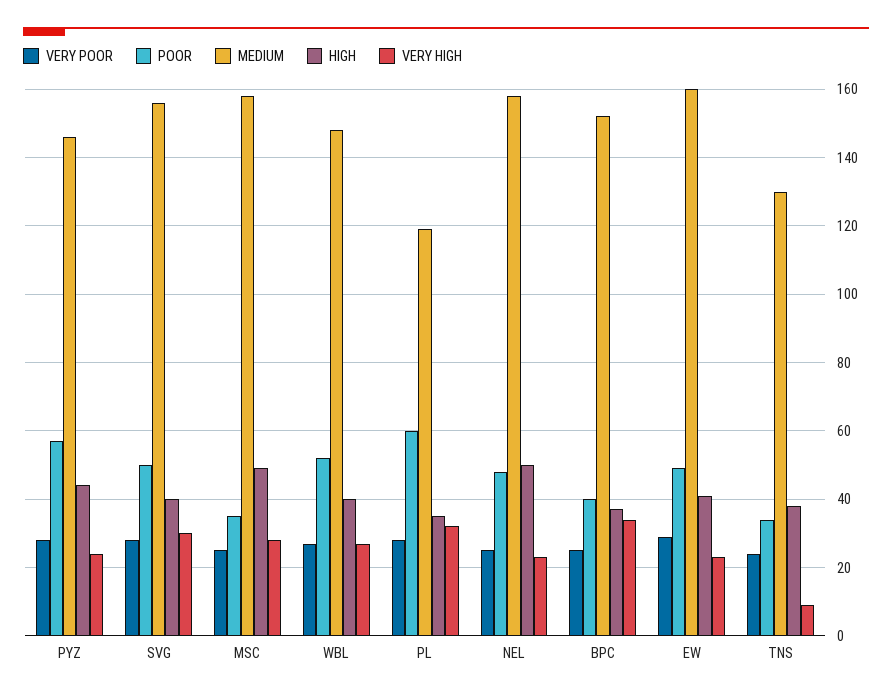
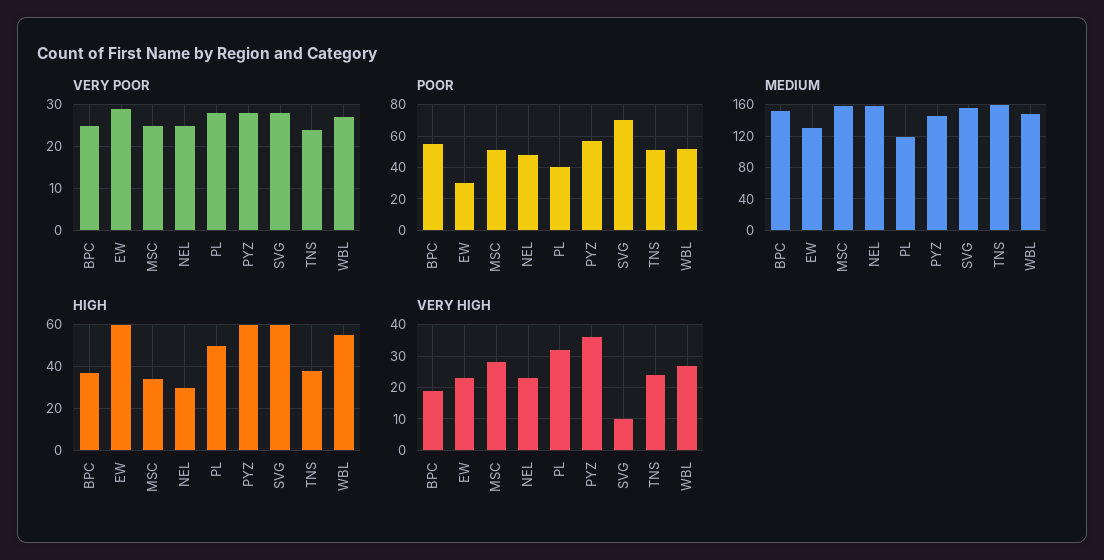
HIGH, PYZ: 45 -> 60
VERY HIGH, PYZ: 25 -> 35
POOR, SVG: 50 -> 70
HIGH, SVG: 40 -> 60
VERY HIGH, SVG: 30 -> 10
POOR, MSC: 35 -> 50
HIGH, MSC: 50 -> 35
HIGH, WBL: 40 -> 55
POOR, PL: 60 -> 40
HIGH, PL: 35 -> 50
HIGH, NEL: 50 -> 30
POOR, BPC: 40 -> 55
VERY HIGH, BPC: 35 -> 20
POOR, EW: 50 -> 30
MEDIUM, EW: 160 -> 130
HIGH, EW: 40 -> 60
POOR, TNS: 35 -> 50
MEDIUM, TNS: 130 -> 160
VERY HIGH, TNS: 10 -> 25

